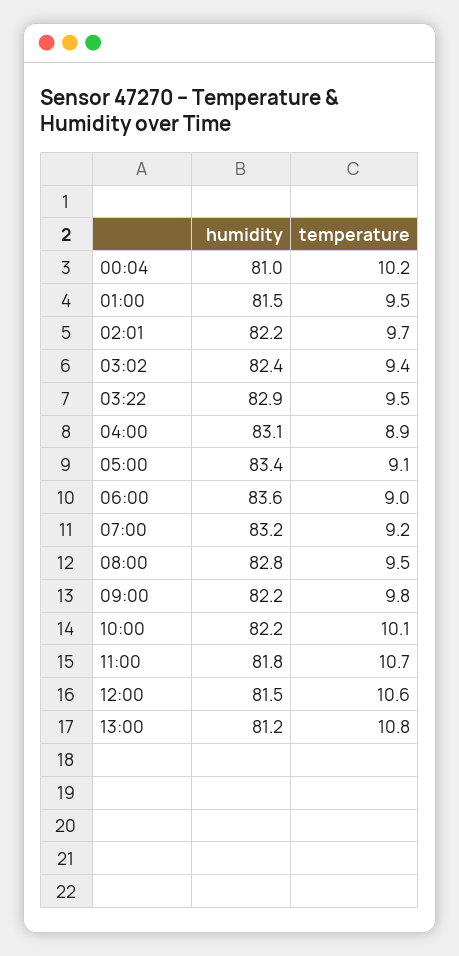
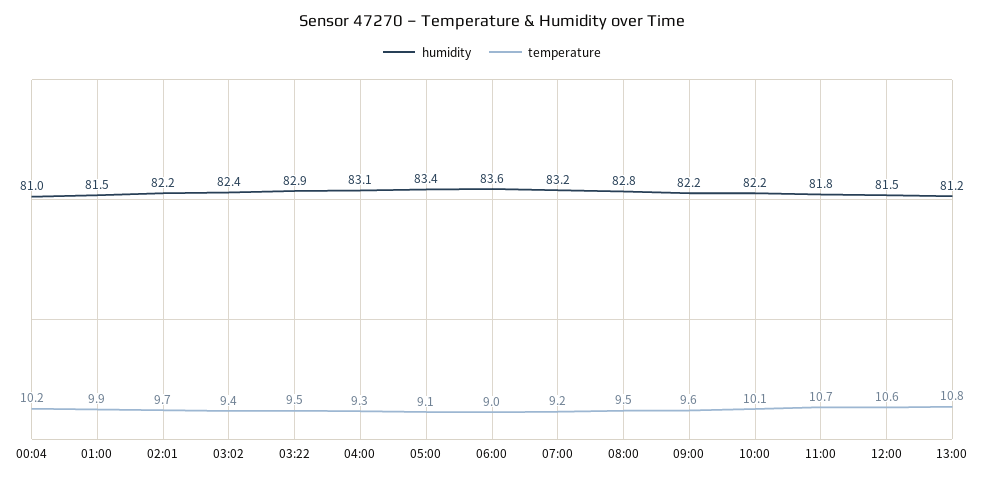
temperature, 01:00: 9.5 -> 9.9
temperature, 04:00: 8.9 -> 9.3
temperature, 09:00: 9.8 -> 9.6

